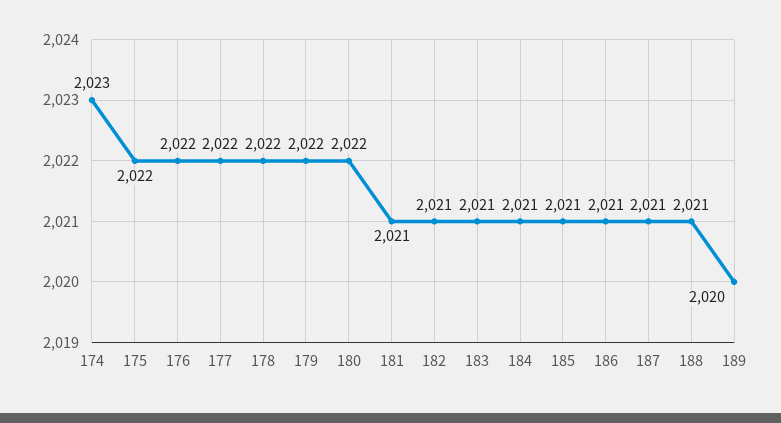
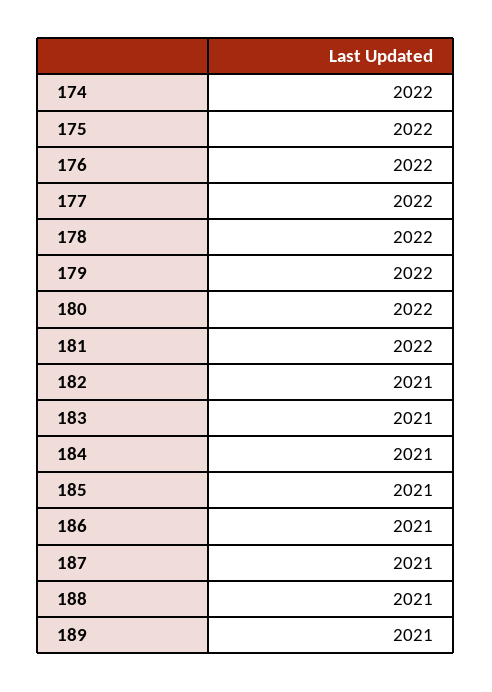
174: 2023 -> 2022
181: 2021 -> 2022
189: 2020 -> 2021

